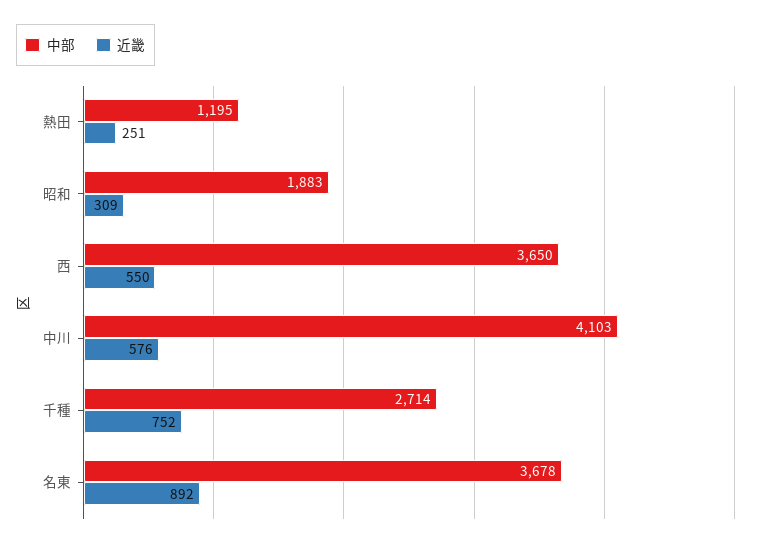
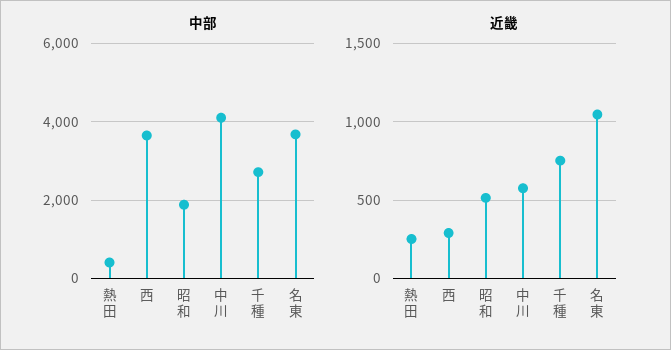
中部, 熱田: 1195 -> 400
近畿, 昭和: 309 -> 500
近畿, 西: 550 -> 300
近畿, 名東: 892 -> 1050

